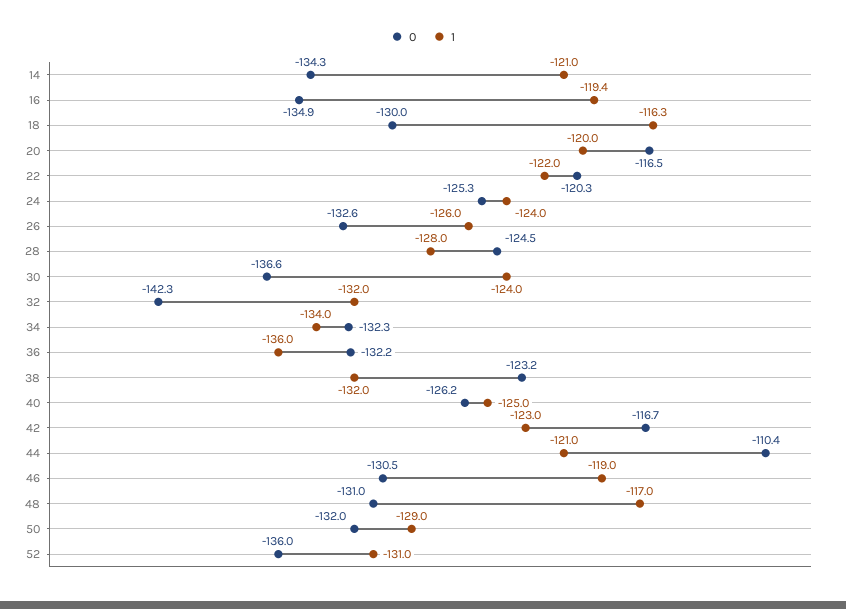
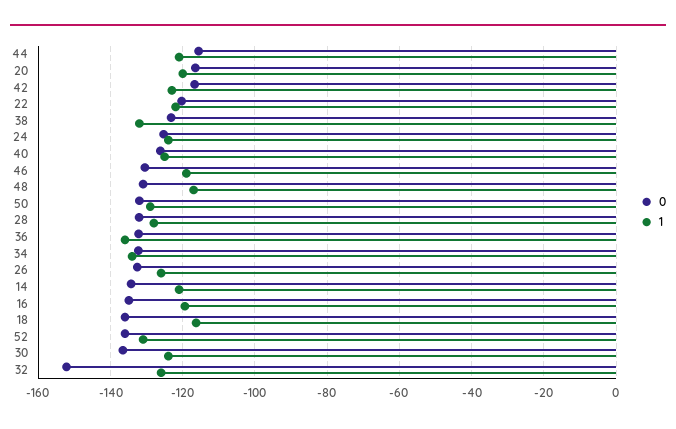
0, 18: -130 -> -136
0, 28: -124.5 -> -132
0, 32: -142.3 -> -152
1, 32: -132 -> -126
0, 44: -110.4 -> -116

